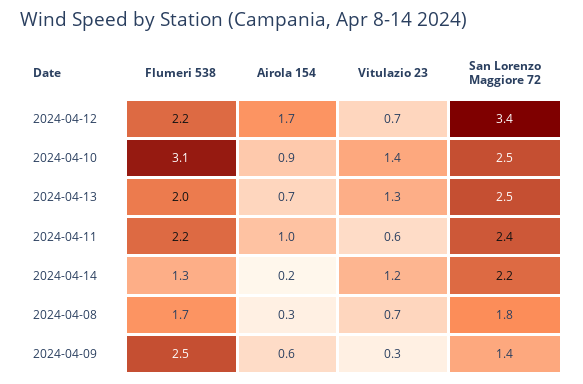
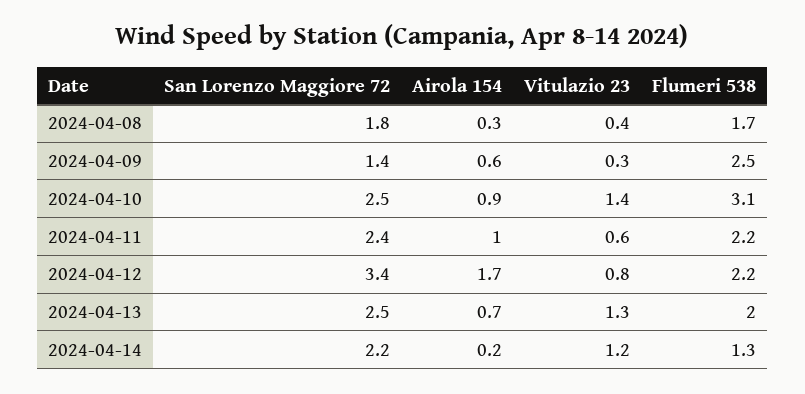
Vitulazio 23, 2024-04-12: 0.7 -> 0.8
Vitulazio 23, 2024-04-08: 0.7 -> 0.4

